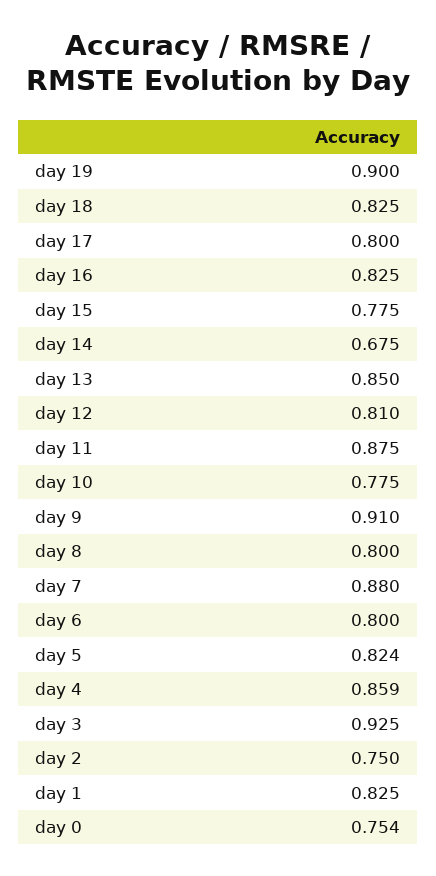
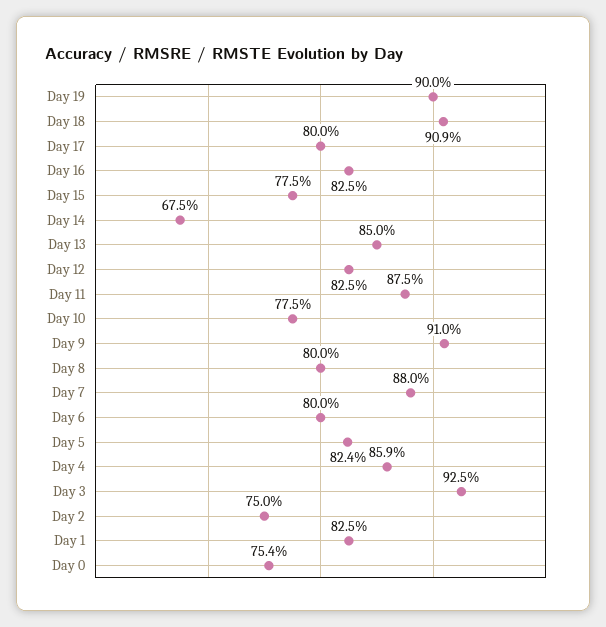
day 18: 0.825 -> 0.909
day 12: 0.81 -> 0.825

